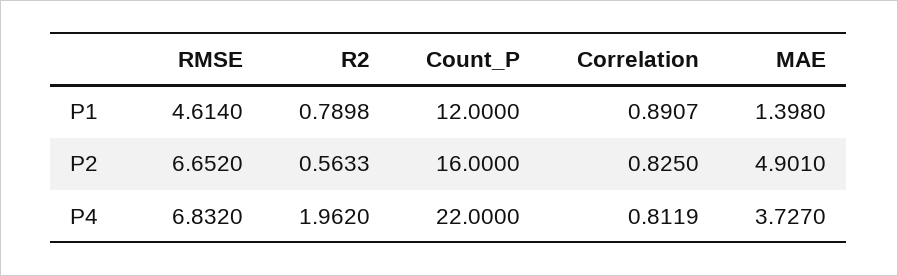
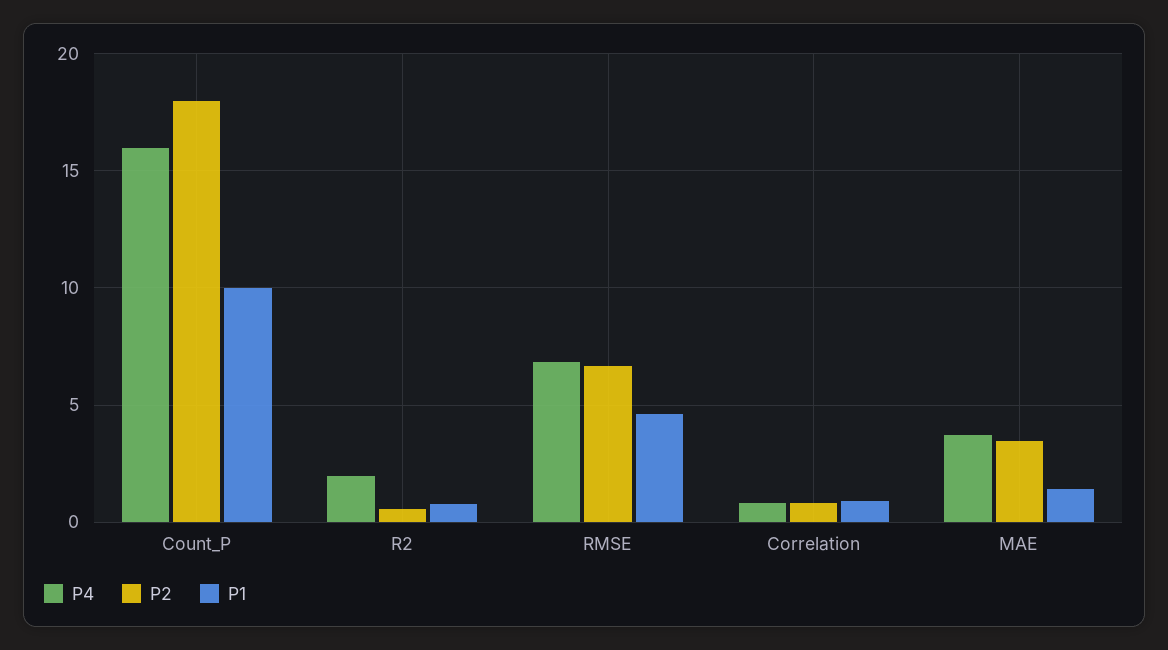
P1, Count_P: 12 -> 10
P2, Count_P: 16 -> 18
P2, MAE: 4.901 -> 3.5
P4, Count_P: 22 -> 16

